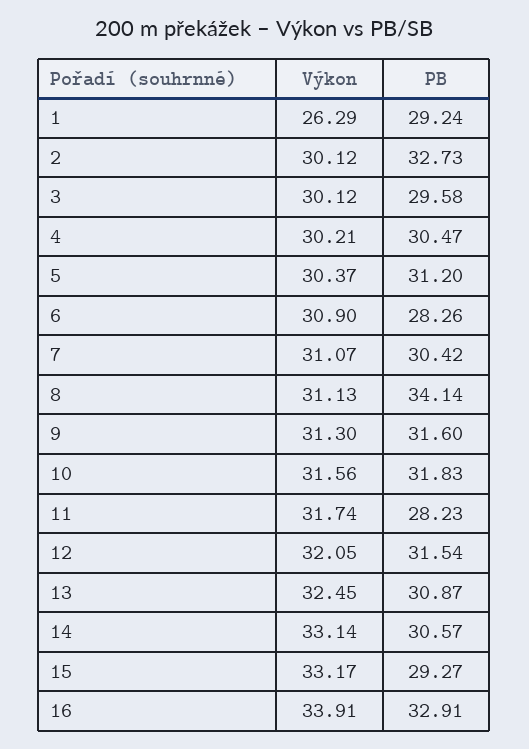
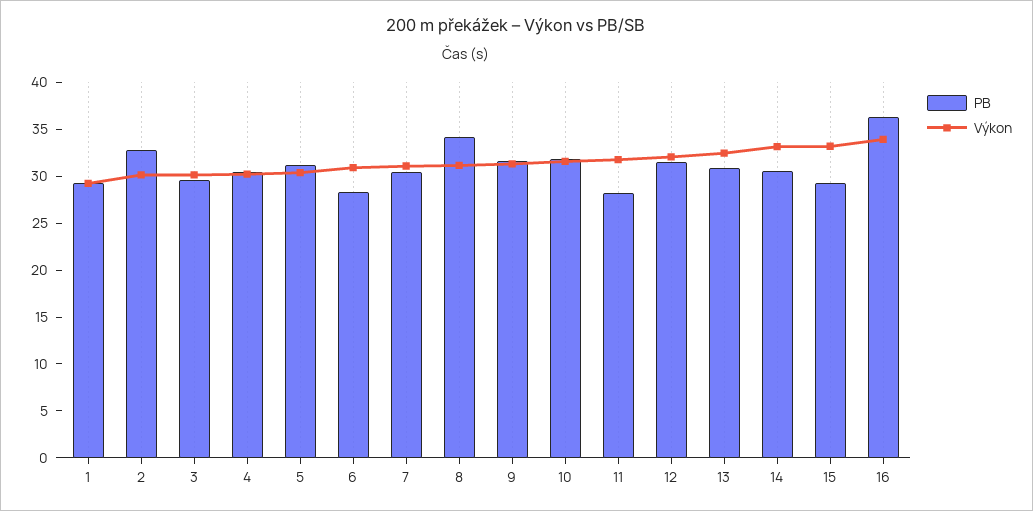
Výkon, 1: 26.29 -> 29
PB, 16: 32.91 -> 36

